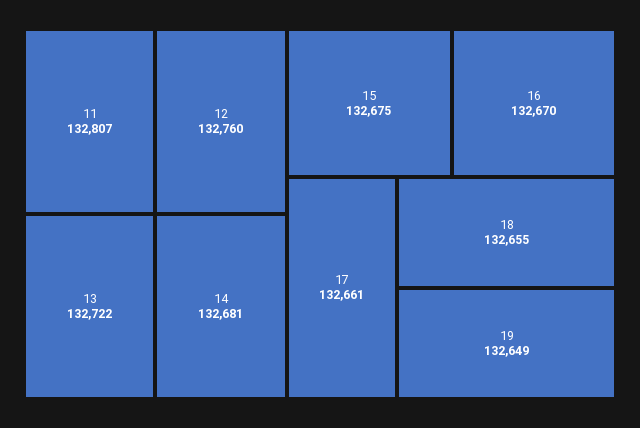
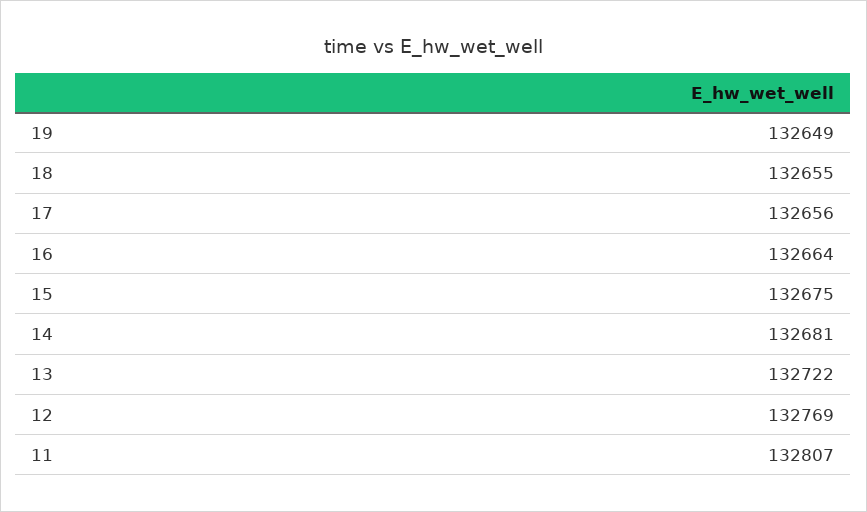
12: 132760 -> 132769
16: 132670 -> 132664
17: 132661 -> 132656

